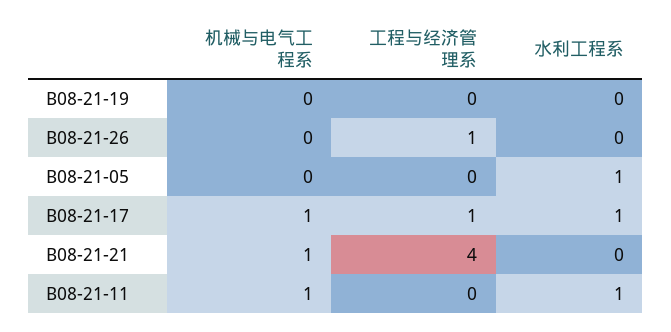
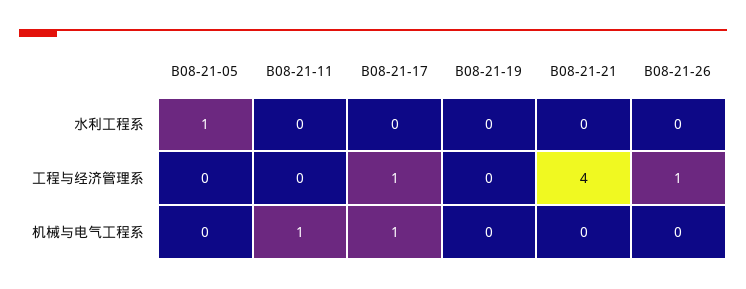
水利工程系, B08-21-17: 1 -> 0
机械与电气工程系, B08-21-21: 1 -> 0
水利工程系, B08-21-11: 1 -> 0

